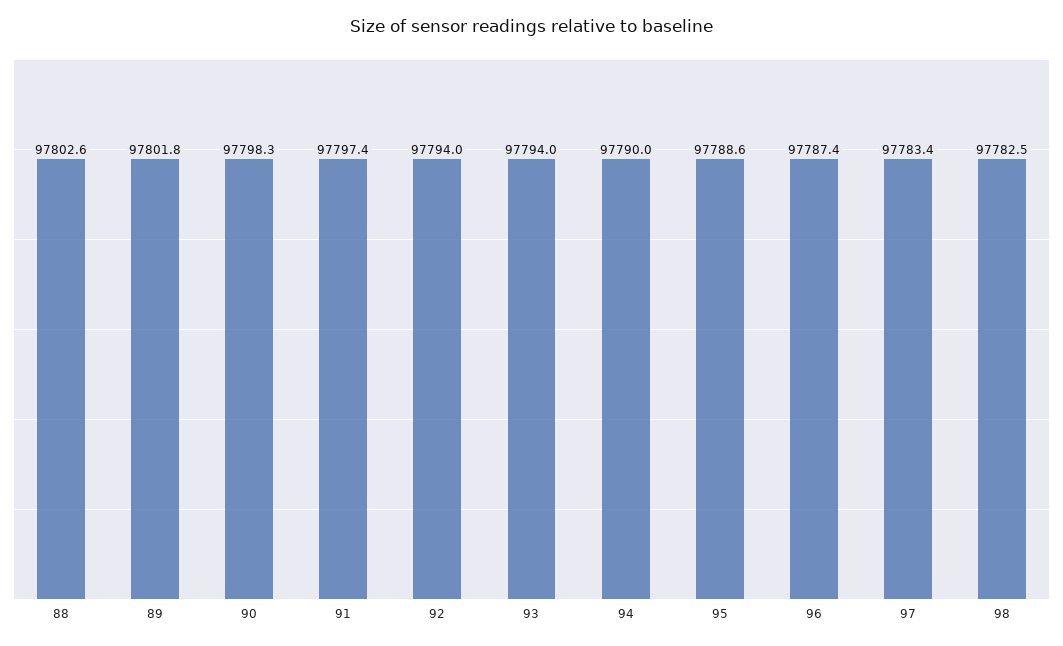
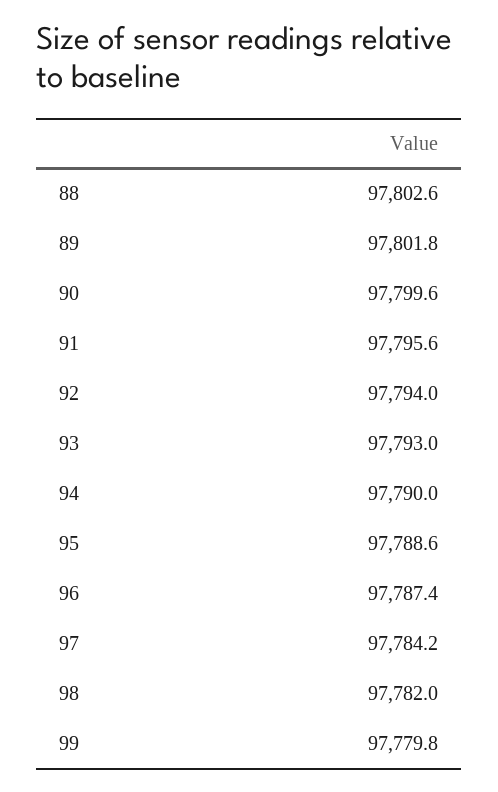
90: 97798.3 -> 97799.6
91: 97797.4 -> 97795.6
93: 97794 -> 97793
97: 97783.4 -> 97784.2
98: 97782.5 -> 97782
99: none -> 97779.8

